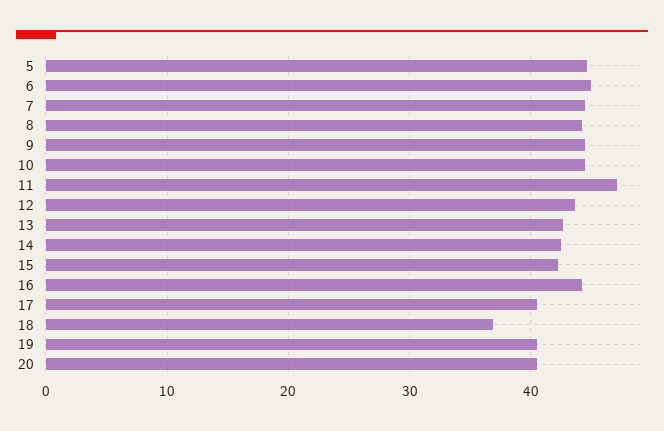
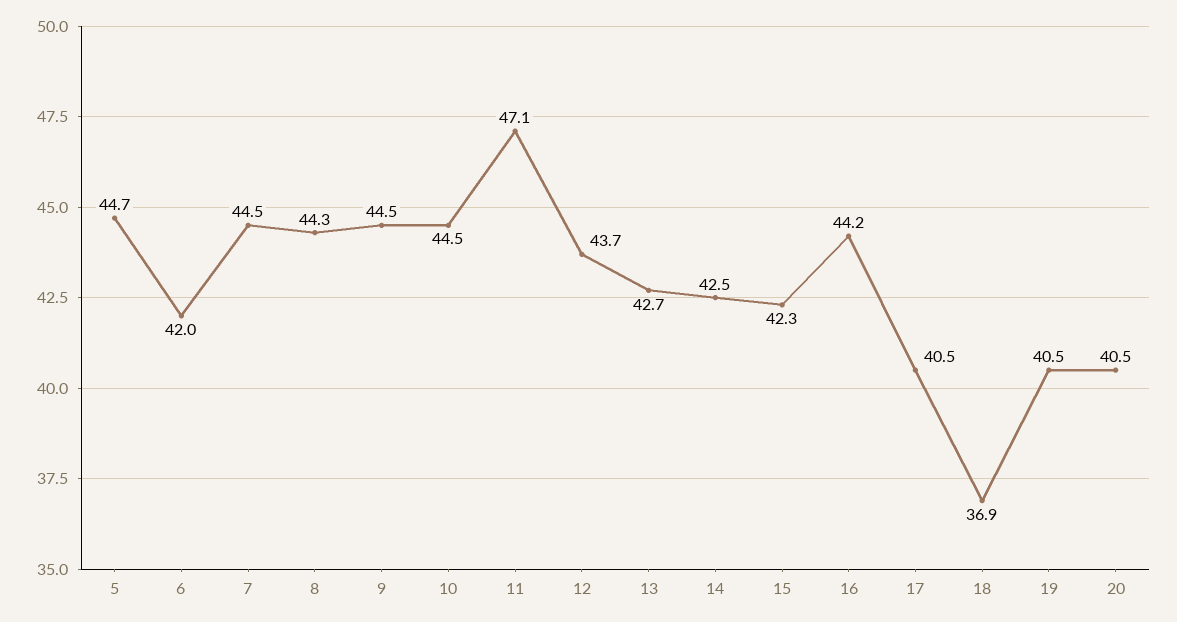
6: 45 -> 42

